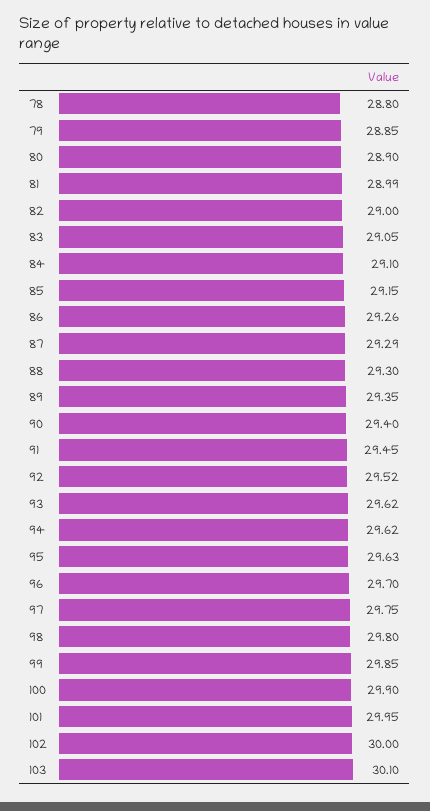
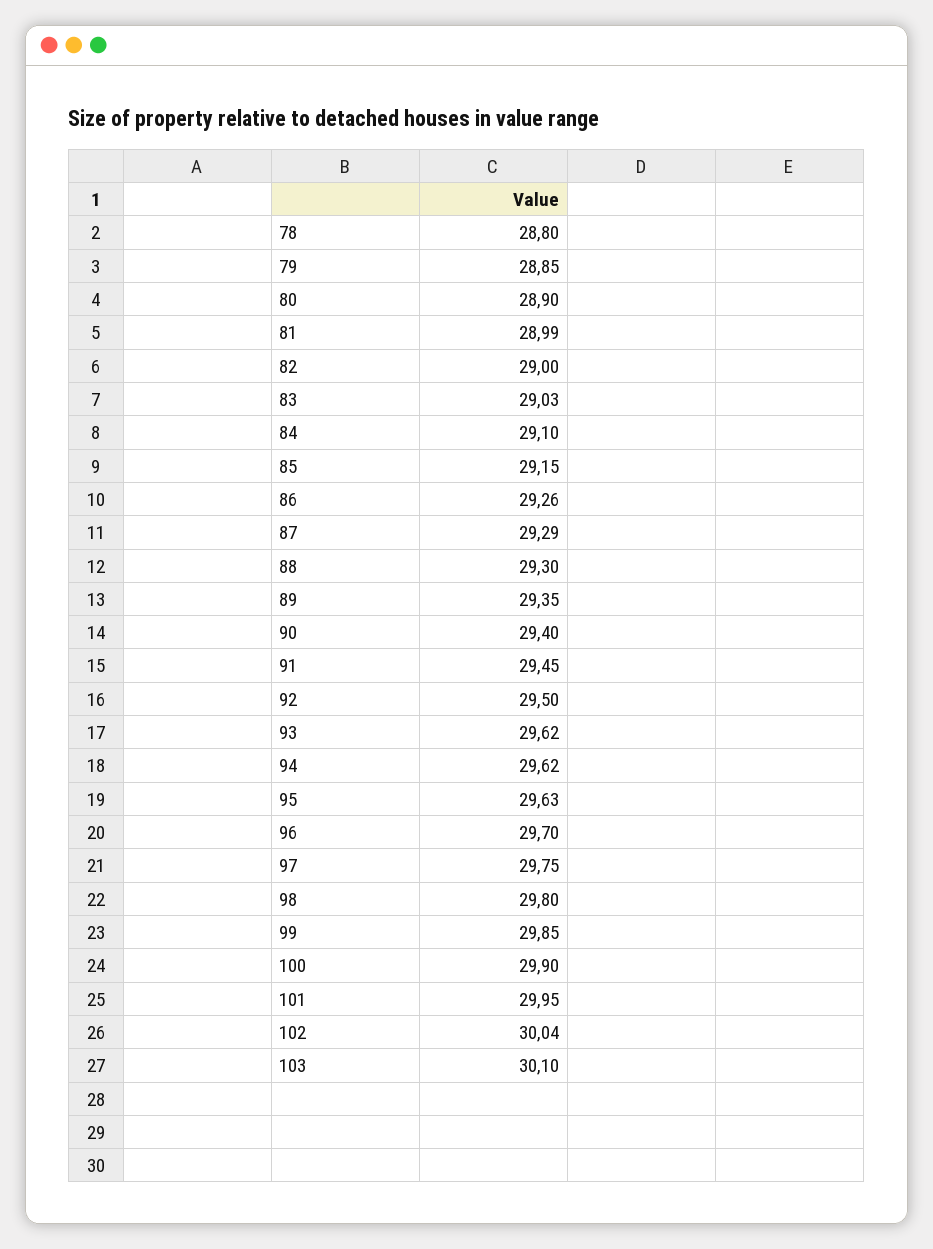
83: 29.05 -> 29.03
92: 29.52 -> 29.5
102: 30 -> 30.04

